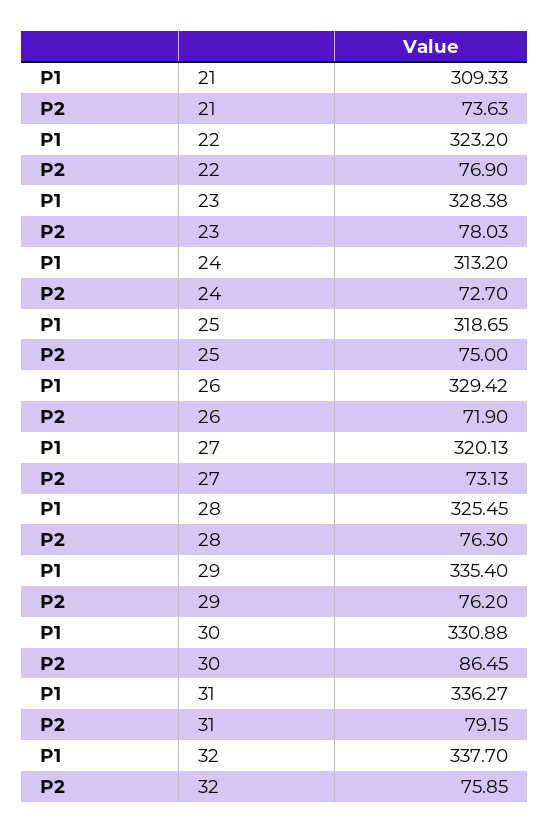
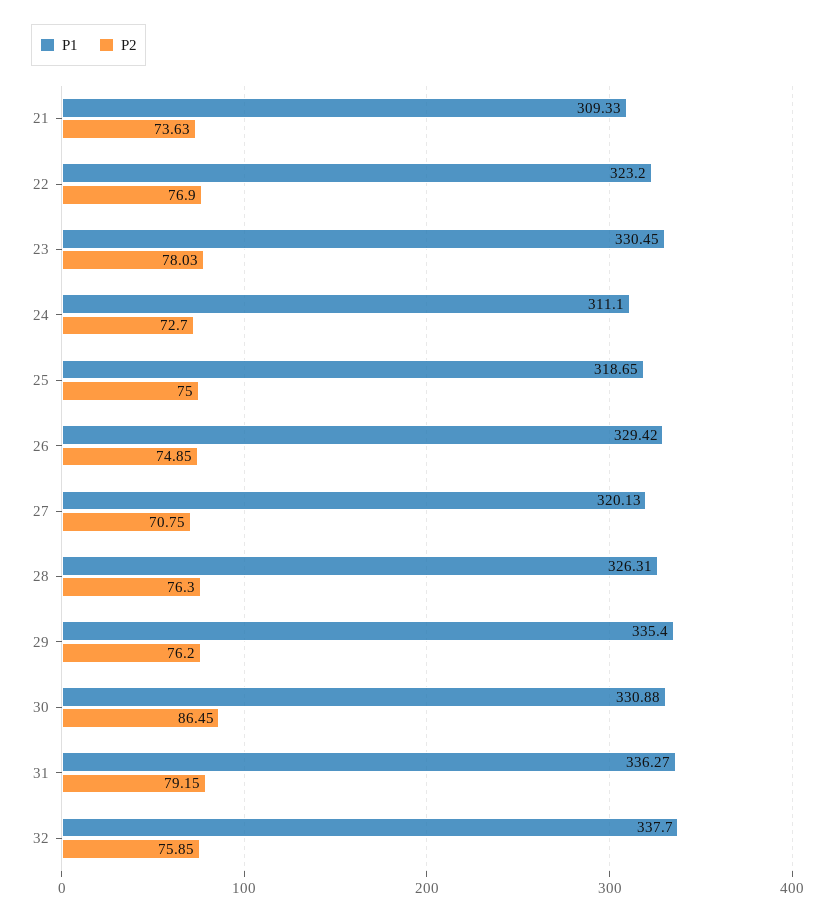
P1, 23: 328.38 -> 330.45
P1, 24: 313.2 -> 311.1
P2, 26: 71.9 -> 74.85
P2, 27: 73.13 -> 70.75
P1, 28: 325.45 -> 326.31

